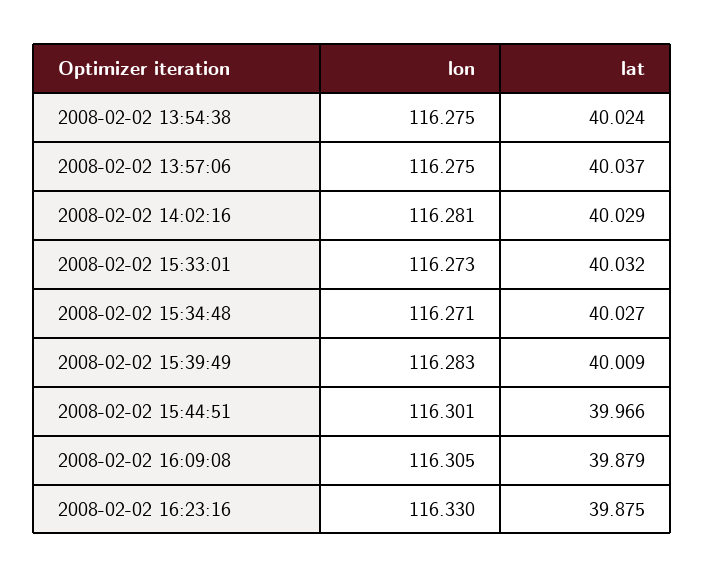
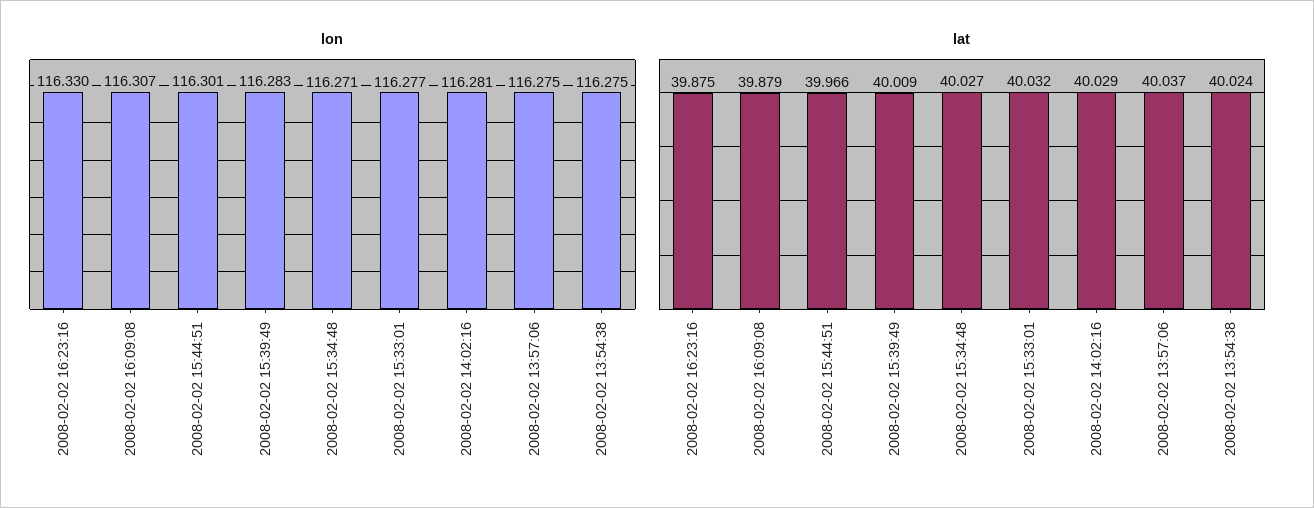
lon, 2008-02-02 15:33:01: 116.273 -> 116.277
lon, 2008-02-02 16:09:08: 116.305 -> 116.307

